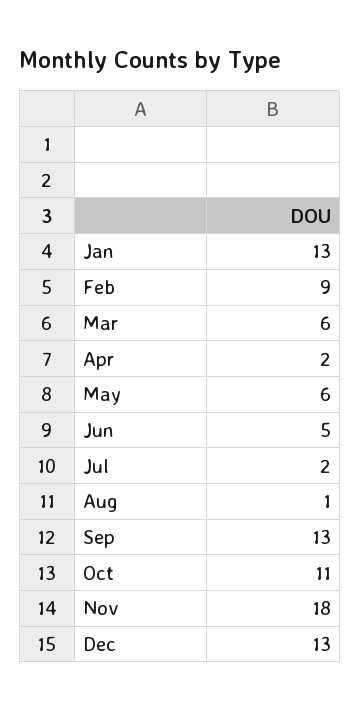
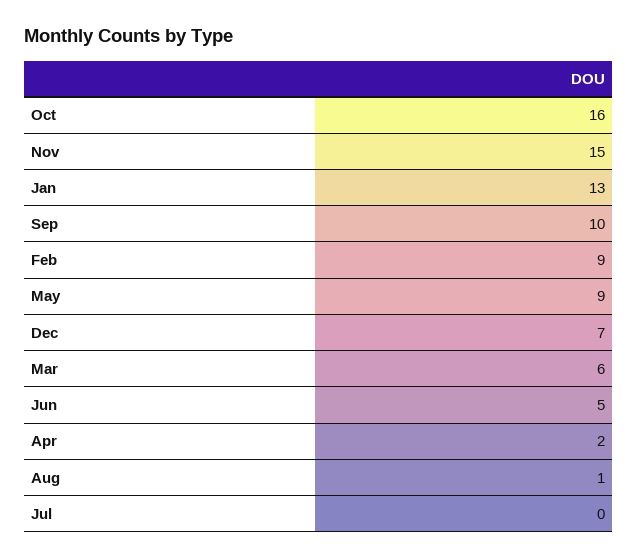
May: 6 -> 9
Jul: 2 -> 0
Sep: 13 -> 10
Oct: 11 -> 16
Nov: 18 -> 15
Dec: 13 -> 7

